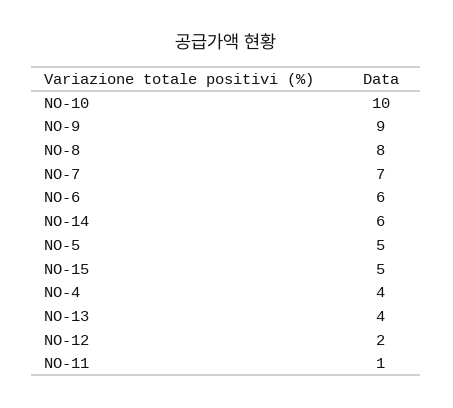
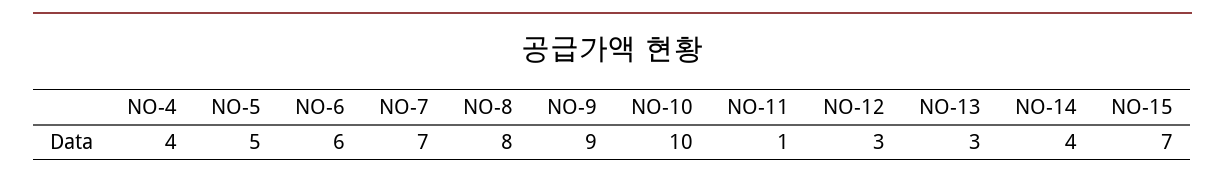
NO-14: 6 -> 4
NO-15: 5 -> 7
NO-13: 4 -> 3
NO-12: 2 -> 3

